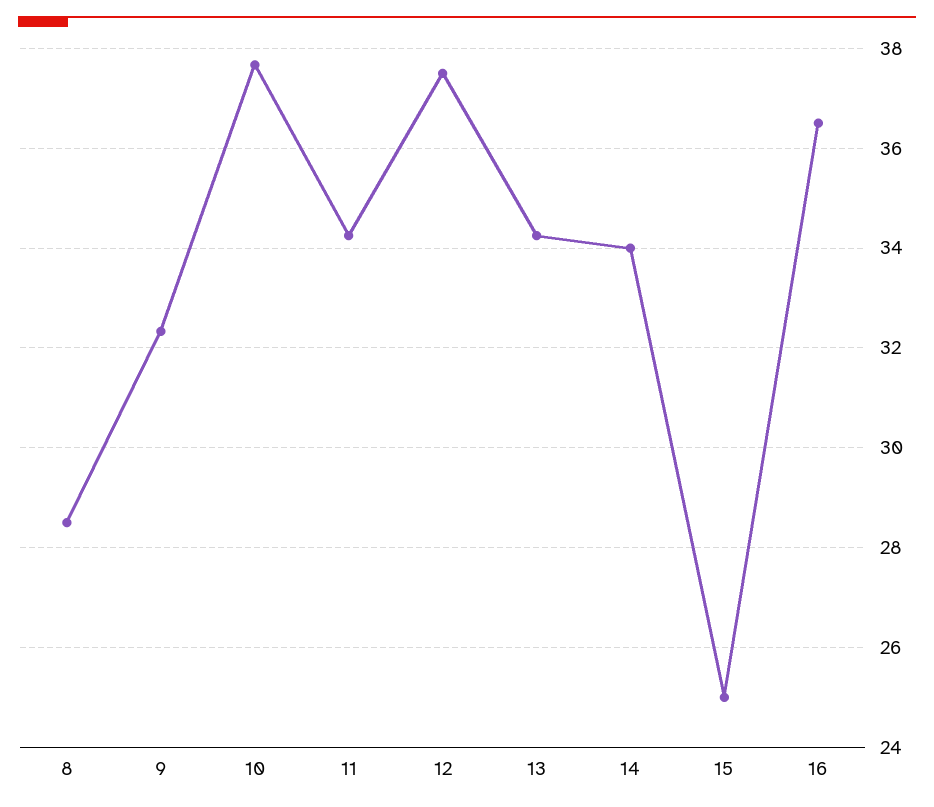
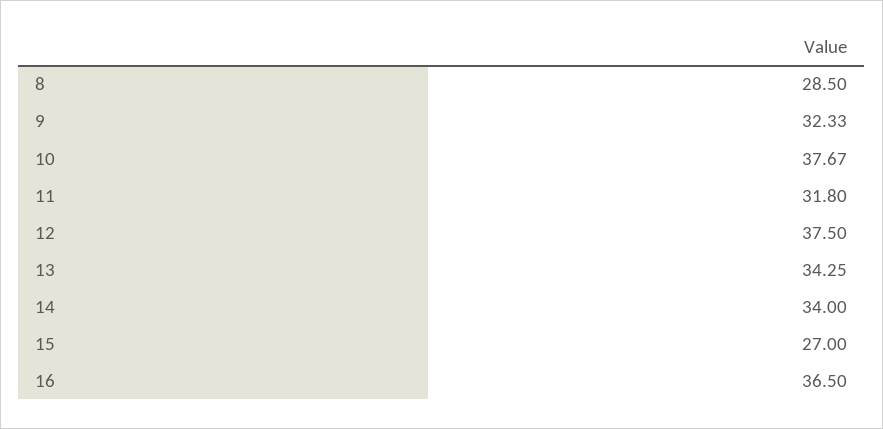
11: 34.2 -> 31.8
15: 25 -> 27

